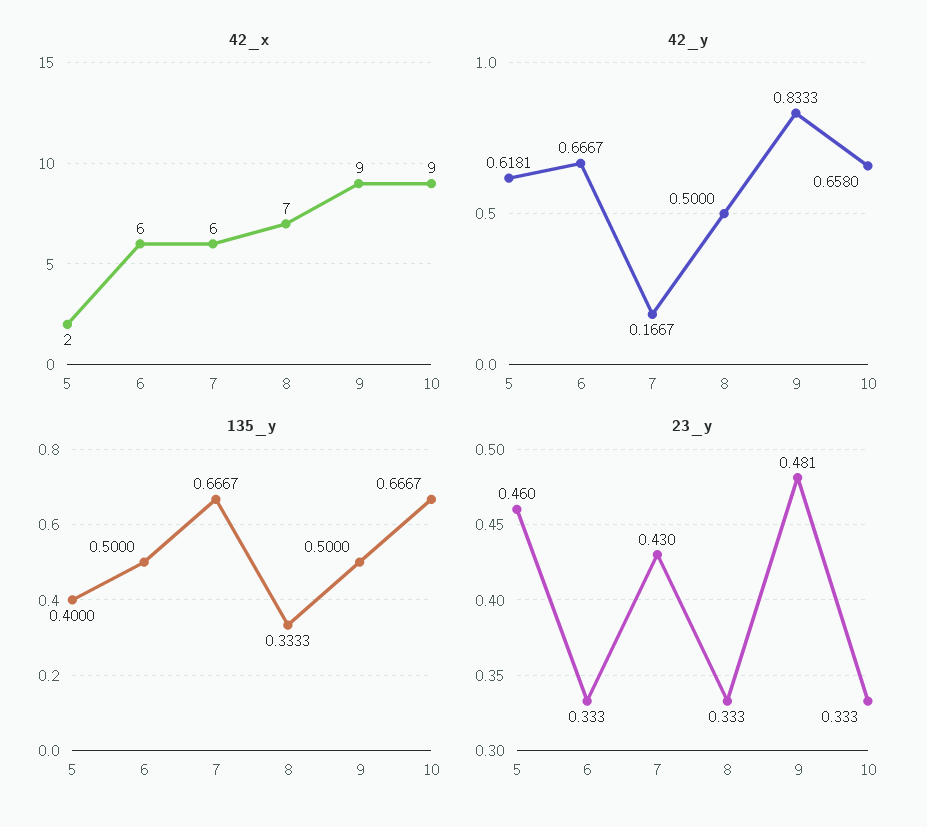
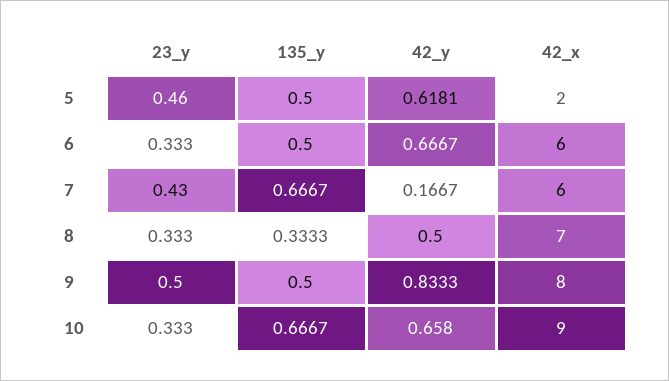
42_x, 9: 9 -> 8
135_y, 5: 0.4 -> 0.5
23_y, 9: 0.481 -> 0.5

